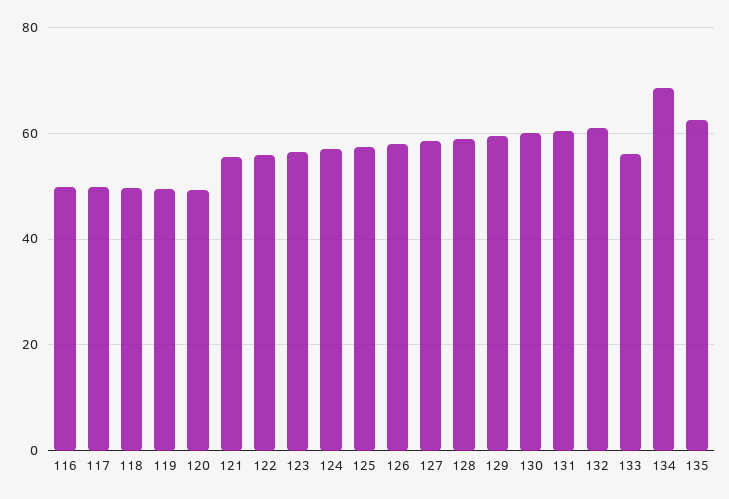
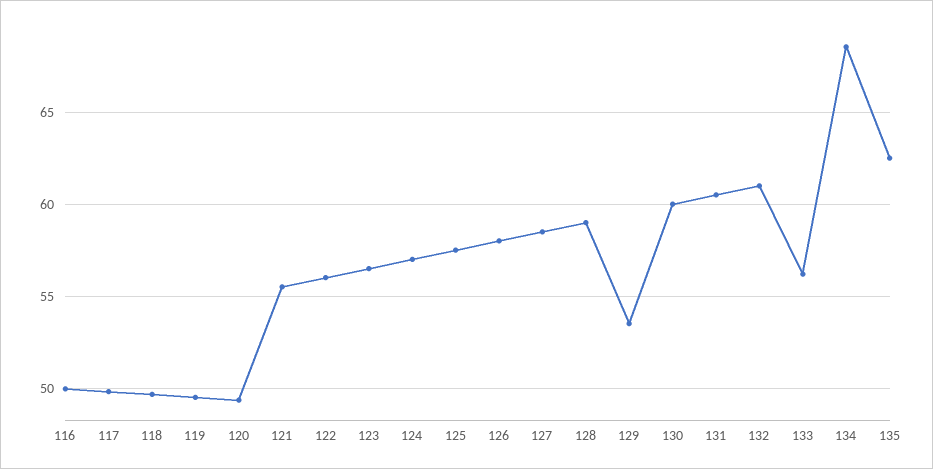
129: 60 -> 53.5

